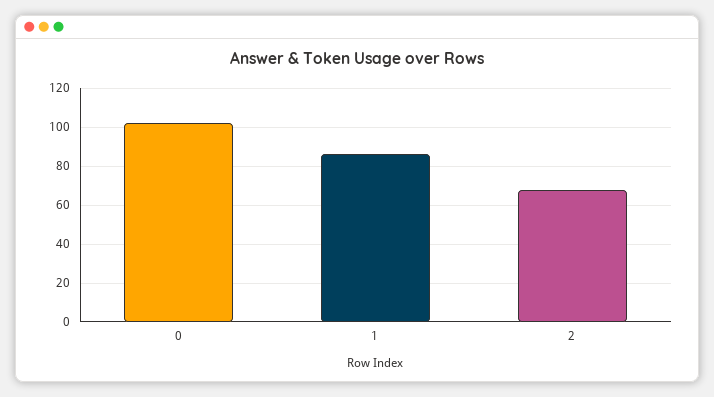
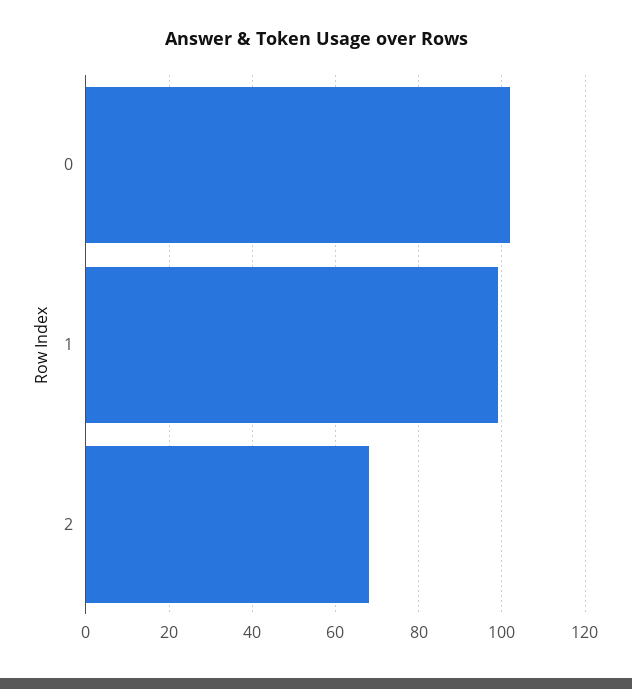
1: 85 -> 100

